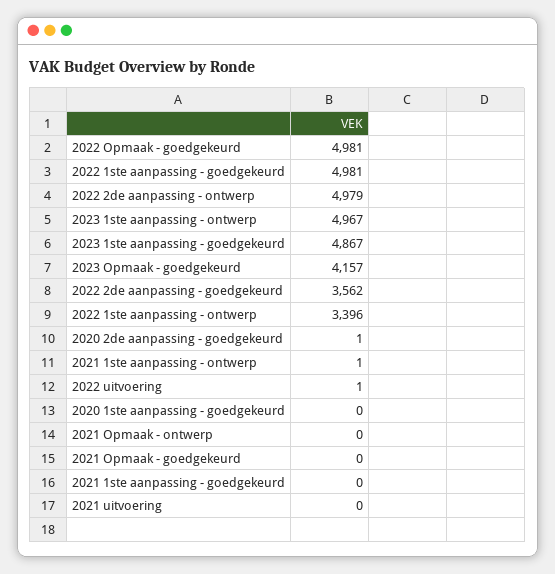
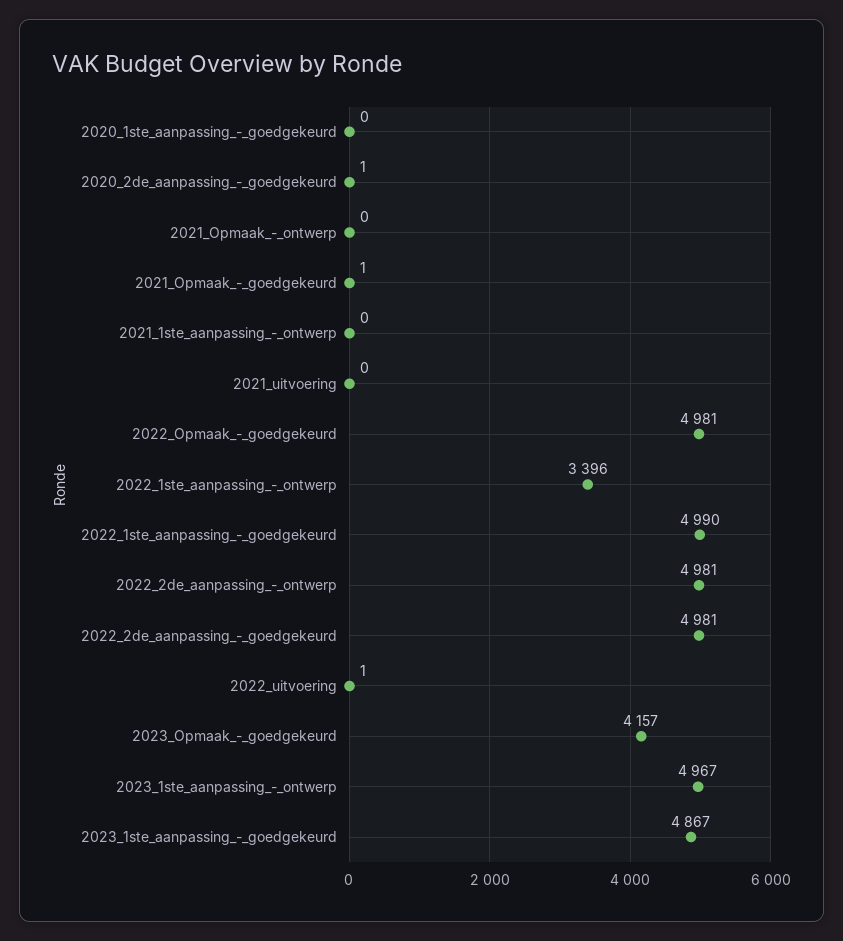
2022 1ste aanpassing - goedgekeurd: 4981 -> 4990
2022 2de aanpassing - ontwerp: 4979 -> 4981
2022 2de aanpassing - goedgekeurd: 3562 -> 4981
2021 1ste aanpassing - ontwerp: 1 -> 0
2021 Opmaak - goedgekeurd: 0 -> 1
2021 1ste aanpassing - goedgekeurd: 0 -> none

